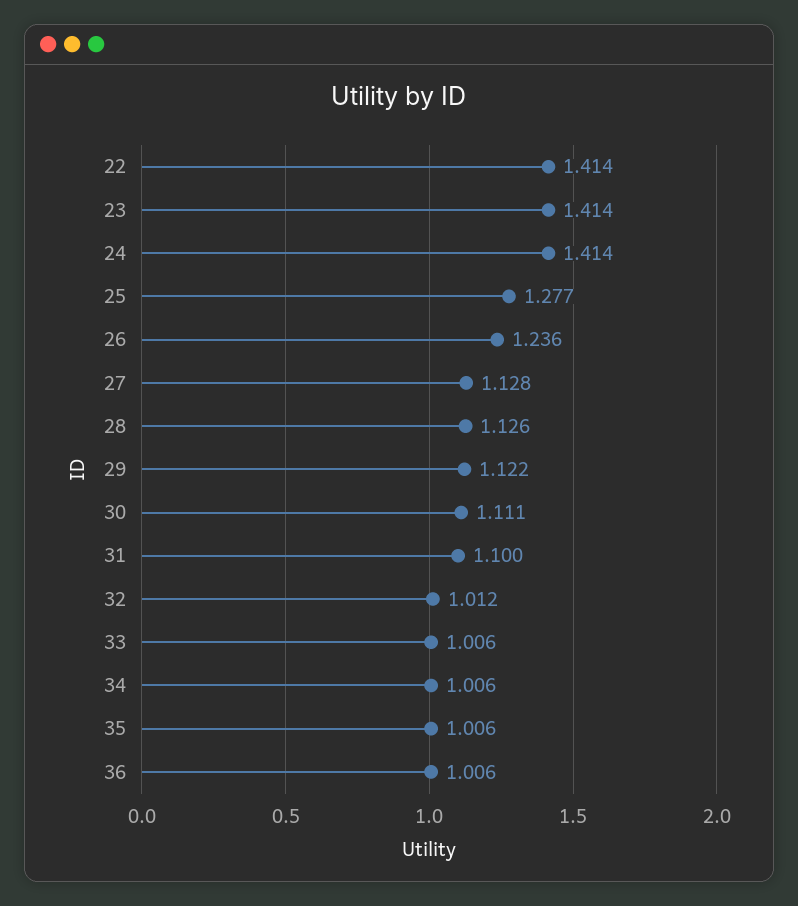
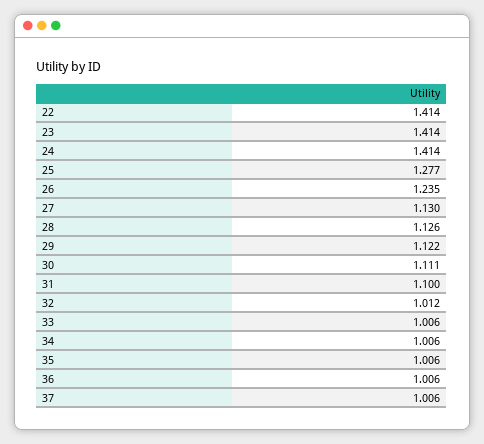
26: 1.236 -> 1.235
27: 1.128 -> 1.13
37: none -> 1.006

